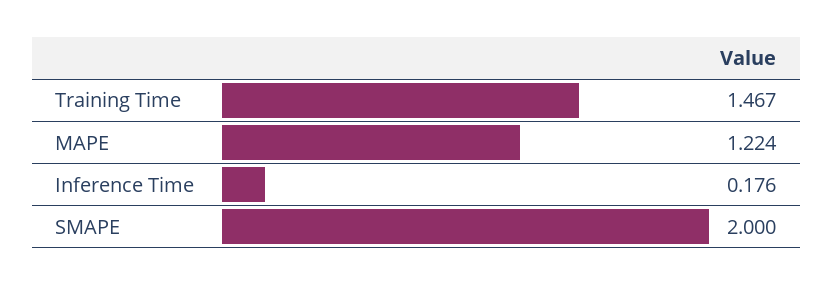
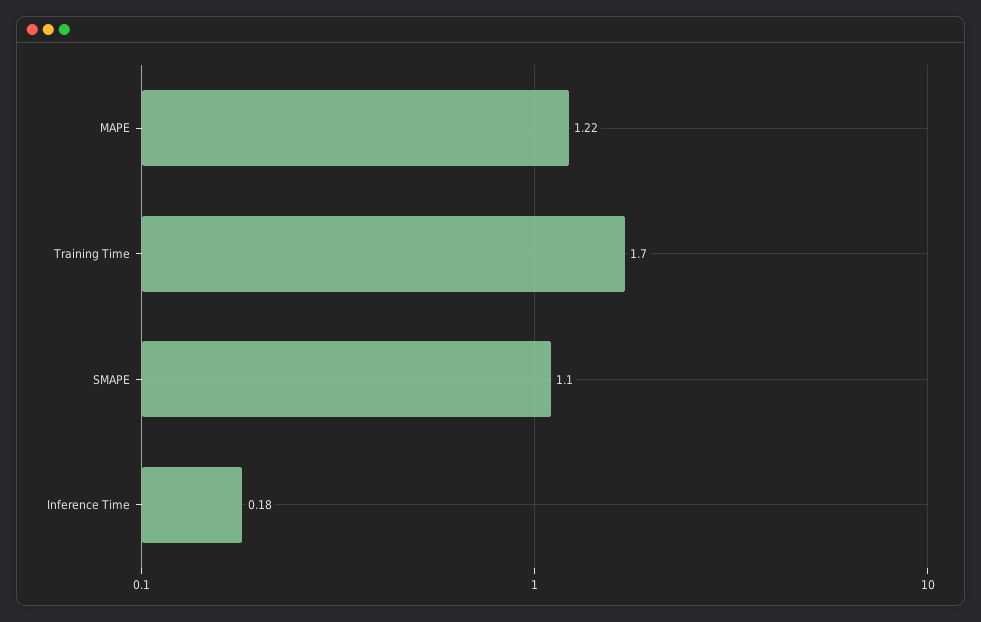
Training Time: 1.467 -> 1.7
SMAPE: 2 -> 1.1

